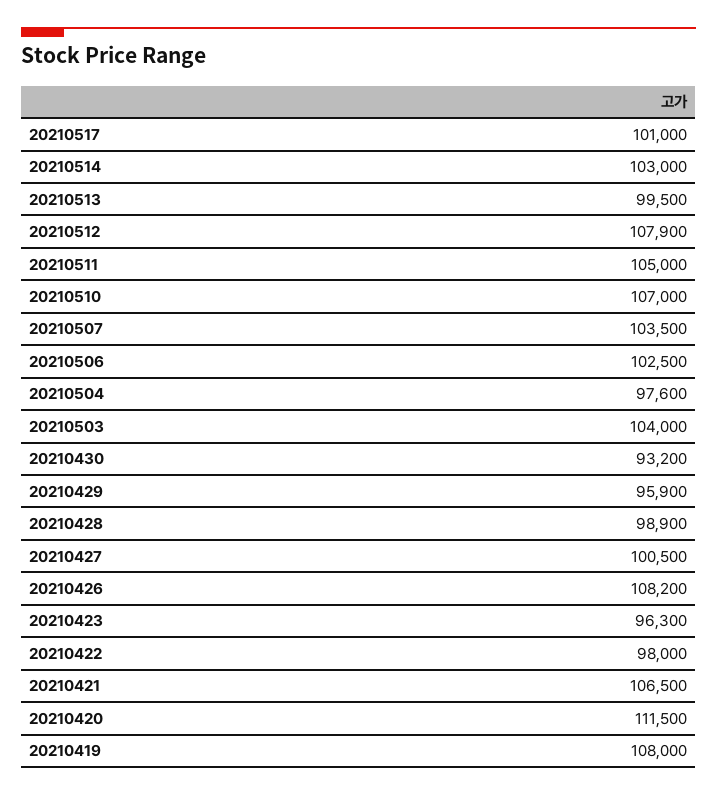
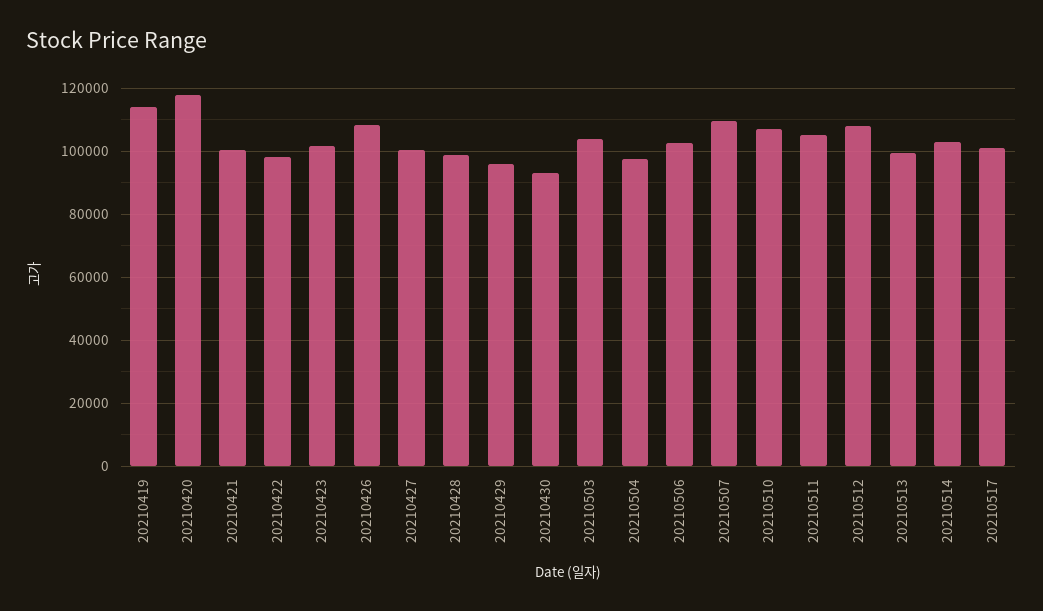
20210507: 103500 -> 110000
20210423: 96300 -> 102000
20210421: 106500 -> 100000
20210420: 111500 -> 118000
20210419: 108000 -> 114000

